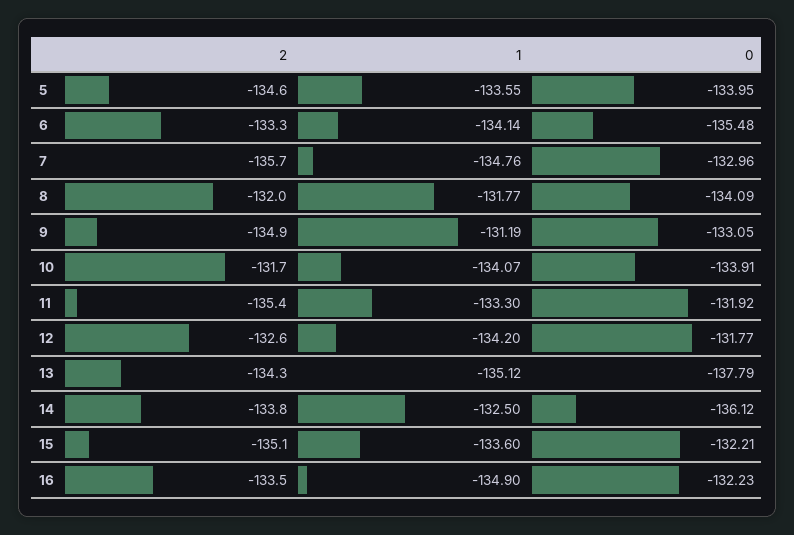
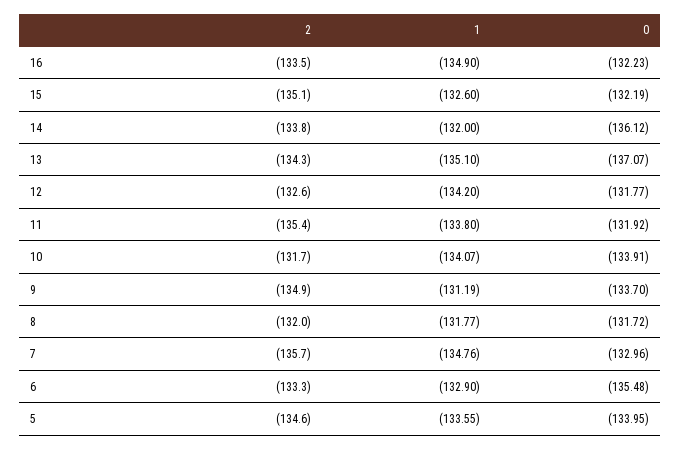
1, 6: -134.14 -> -132.9
0, 8: -134.09 -> -131.72
0, 9: -133.05 -> -133.7
1, 11: -133.3 -> -133.8
1, 13: -135.12 -> -135.1
0, 13: -137.79 -> -137.07
1, 14: -132.5 -> -132
1, 15: -133.6 -> -132.6
0, 15: -132.21 -> -132.19

